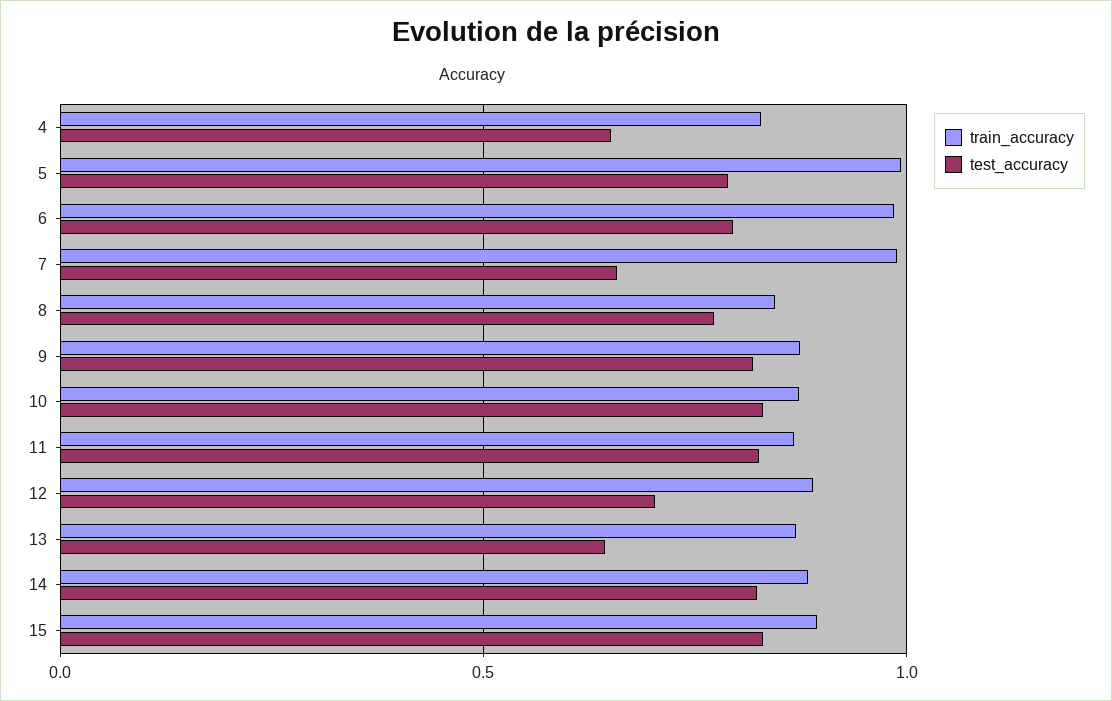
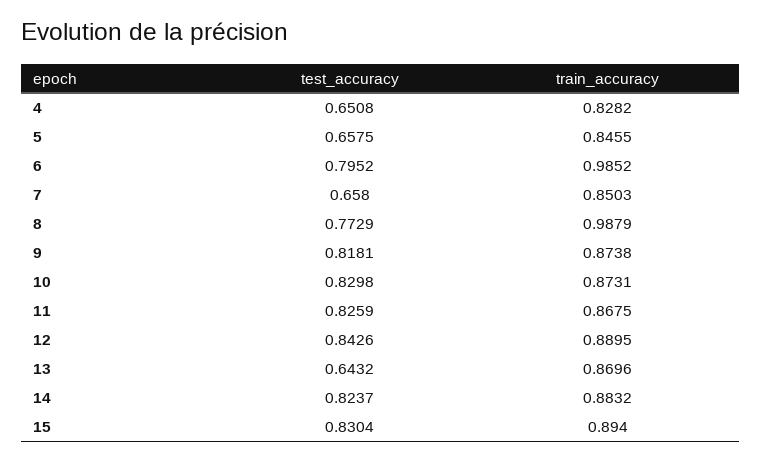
train_accuracy, 5: 1 -> 0.8455
test_accuracy, 5: 0.8 -> 0.6575
train_accuracy, 7: 1 -> 0.8503
train_accuracy, 8: 0.85 -> 0.9879
test_accuracy, 12: 0.7 -> 0.8426

